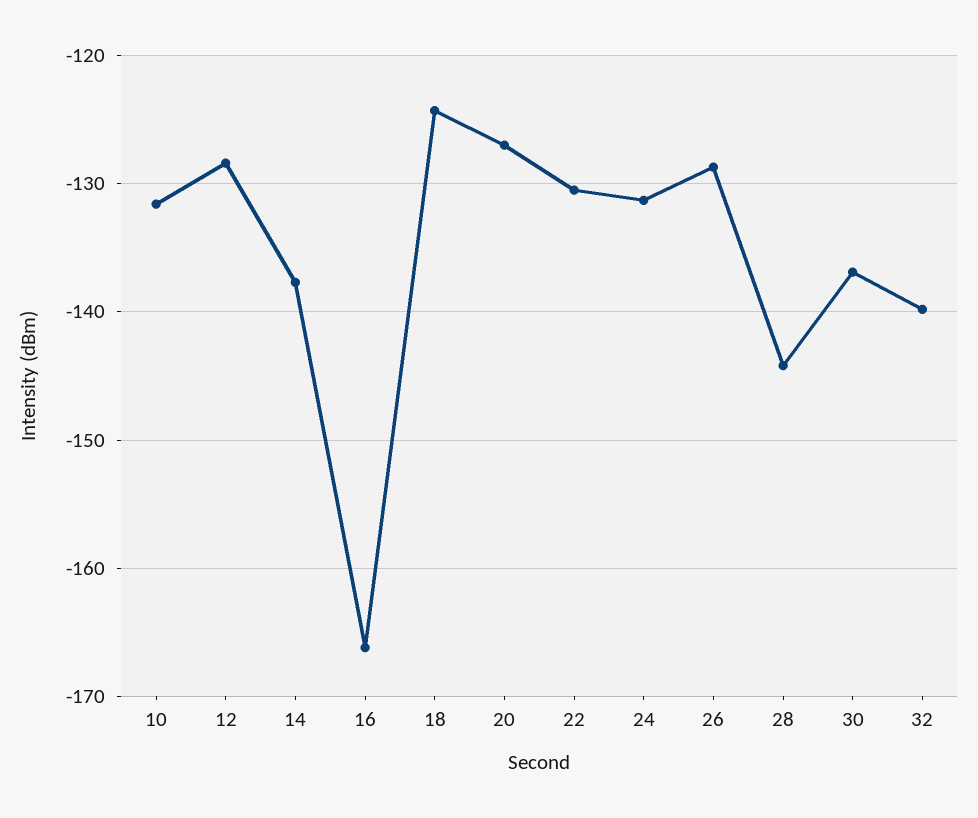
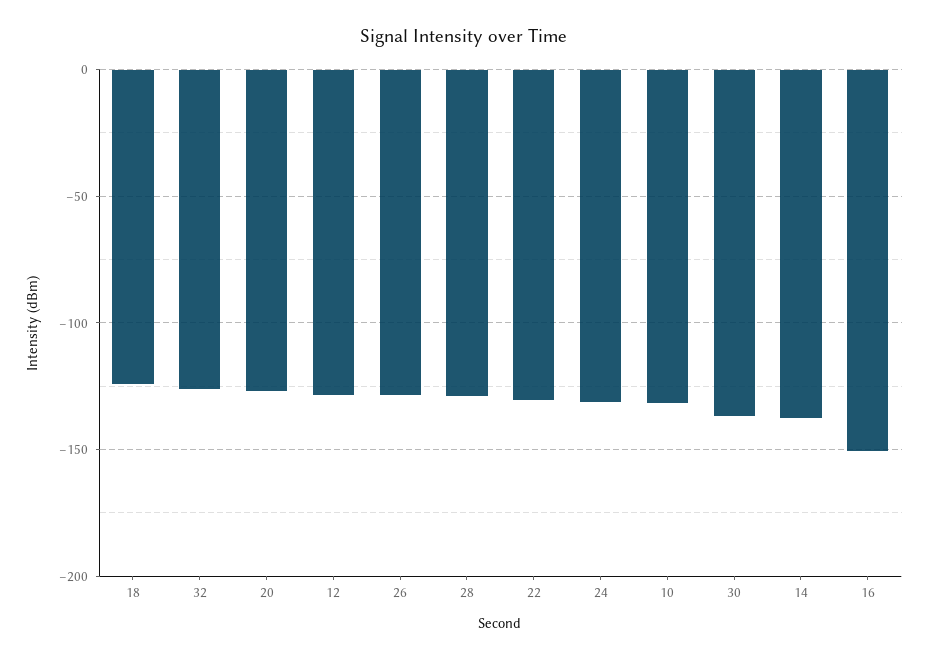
16: -166 -> -150
28: -144 -> -130
32: -140 -> -125

